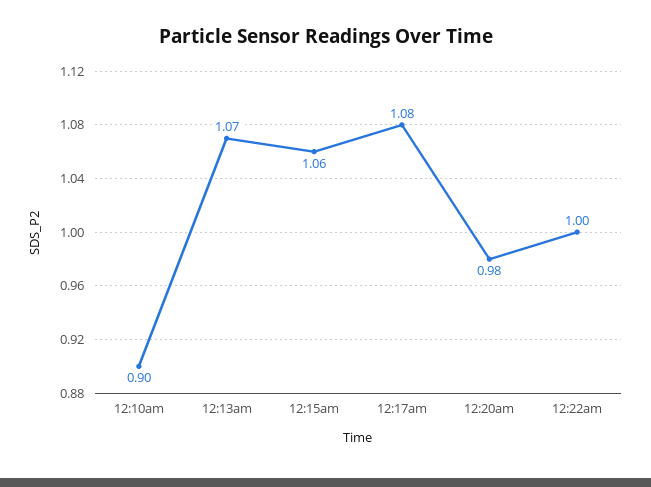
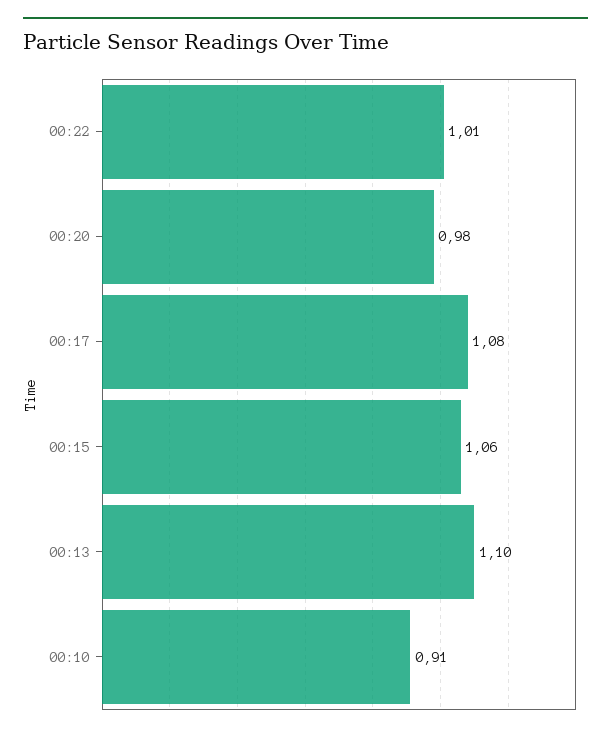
12:10am: 0.9 -> 0.91
12:13am: 1.07 -> 1.1
12:22am: 1 -> 1.01

